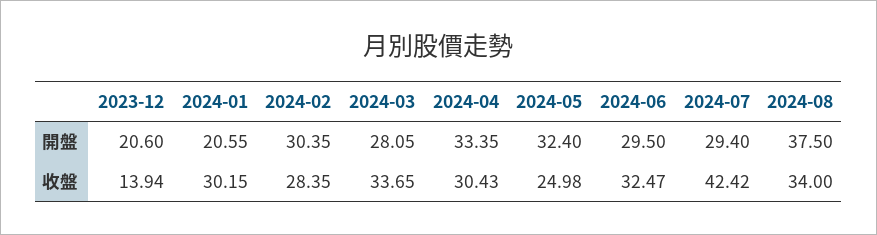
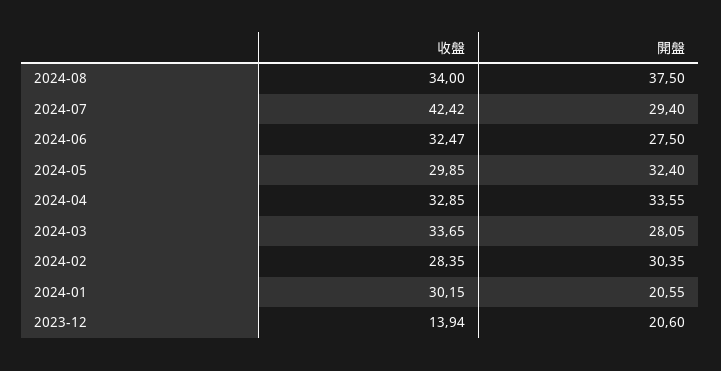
2024-04, 開盤: 33.35 -> 33.55
2024-06, 開盤: 29.5 -> 27.5
2024-04, 收盤: 30.43 -> 32.85
2024-05, 收盤: 24.98 -> 29.85

